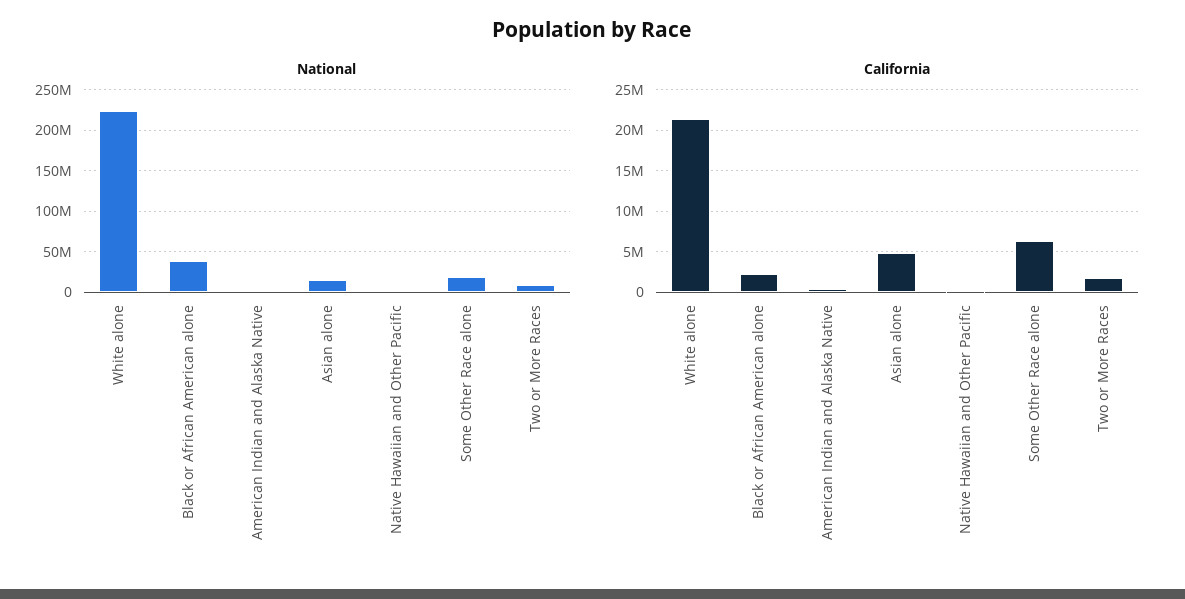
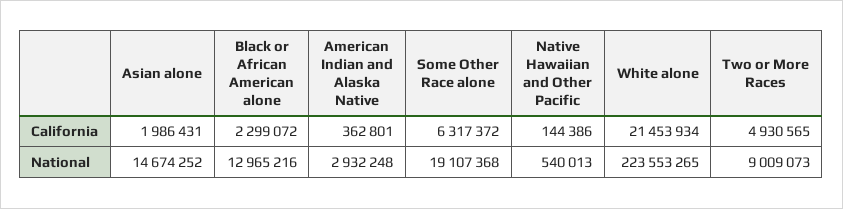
National, Black or African American alone: 40000000 -> 12965216
California, Asian alone: 5000000 -> 1986431
California, Two or More Races: 2000000 -> 4930565

